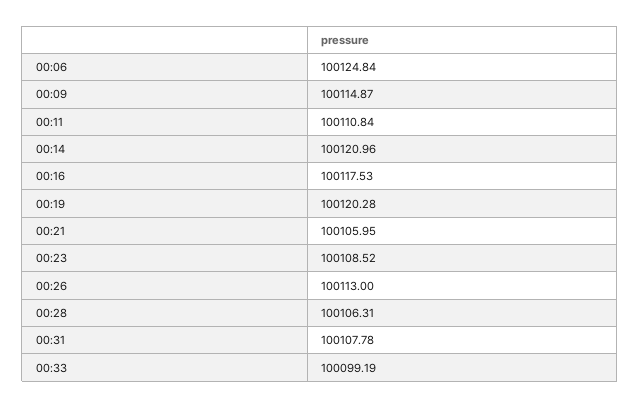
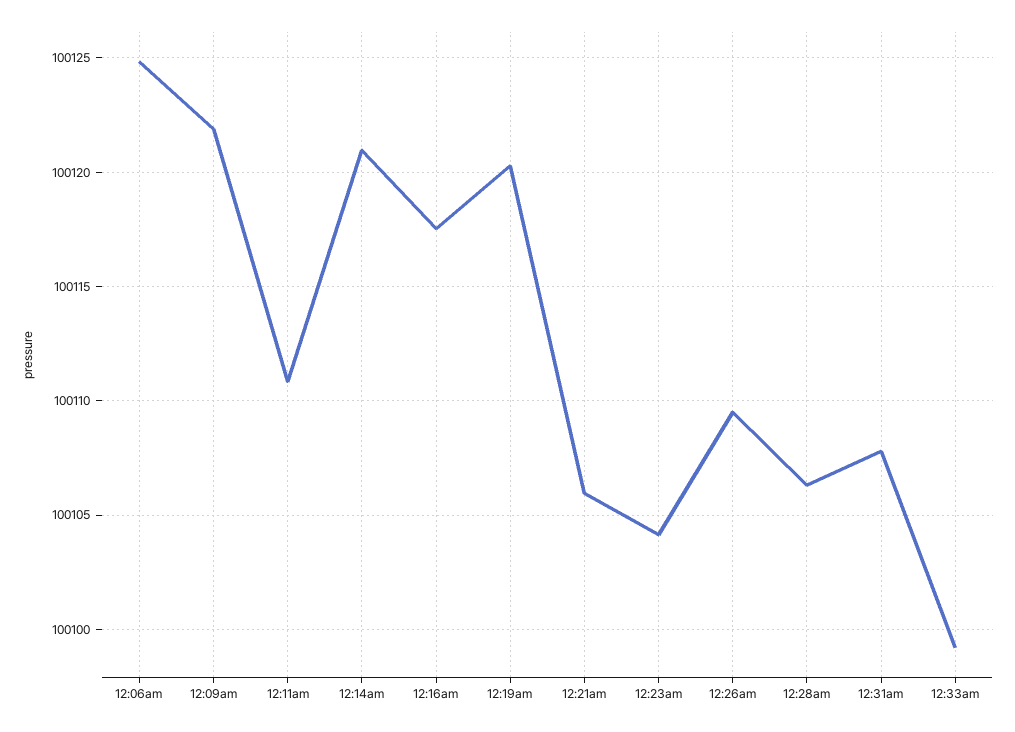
00:09: 100114.87 -> 100122
00:23: 100108.52 -> 100104
00:26: 100113 -> 100109.5

